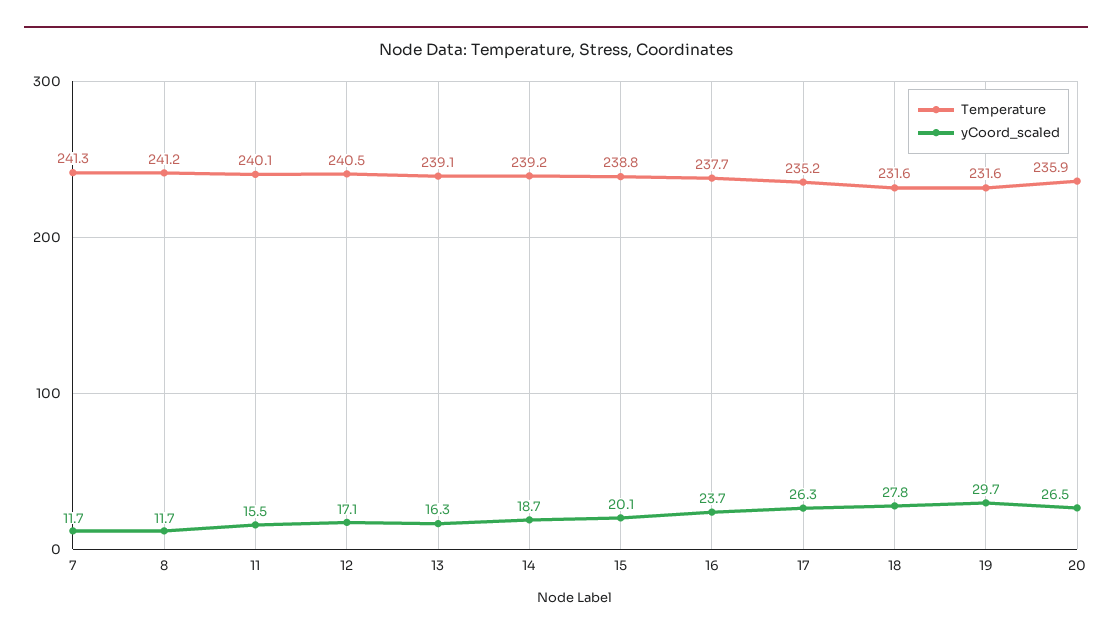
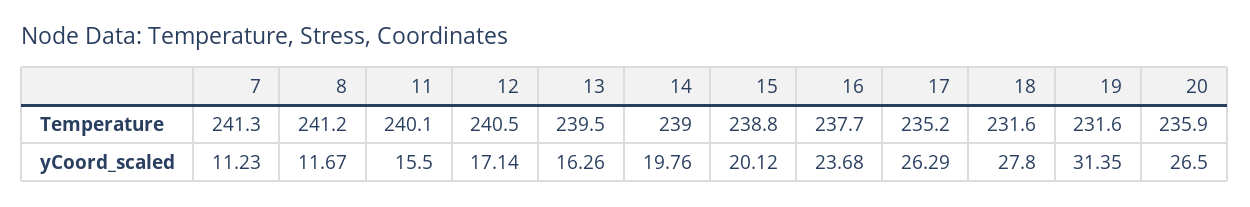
yCoord_scaled, 7: 11.7 -> 11.23
Temperature, 13: 239.1 -> 239.5
Temperature, 14: 239.2 -> 239
yCoord_scaled, 14: 18.7 -> 19.76
yCoord_scaled, 19: 29.7 -> 31.35

